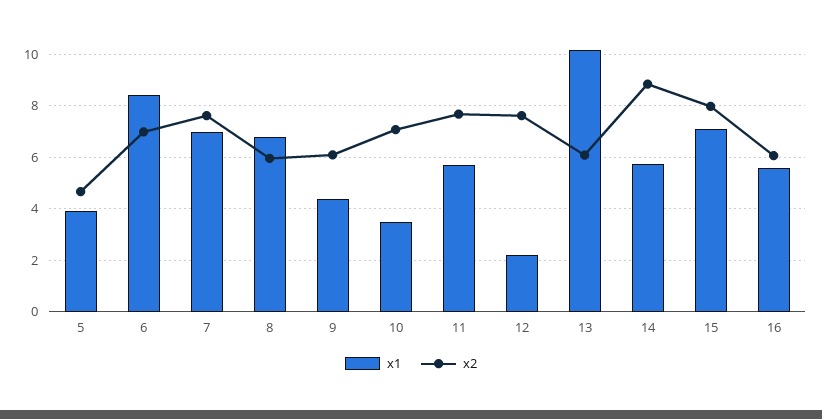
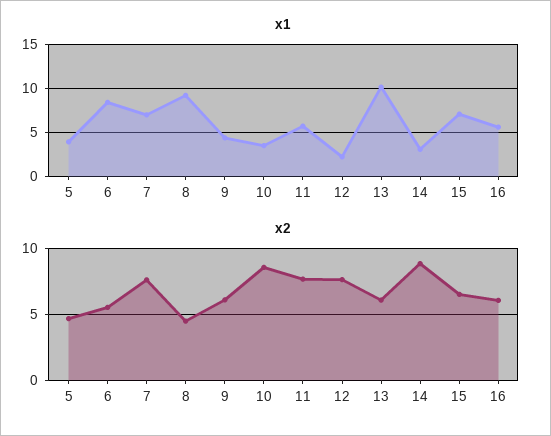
x2, 6: 7 -> 5.5
x1, 8: 6.75 -> 9
x2, 8: 6 -> 4.5
x2, 10: 7 -> 8.5
x1, 14: 5.75 -> 3
x2, 15: 8 -> 6.5

